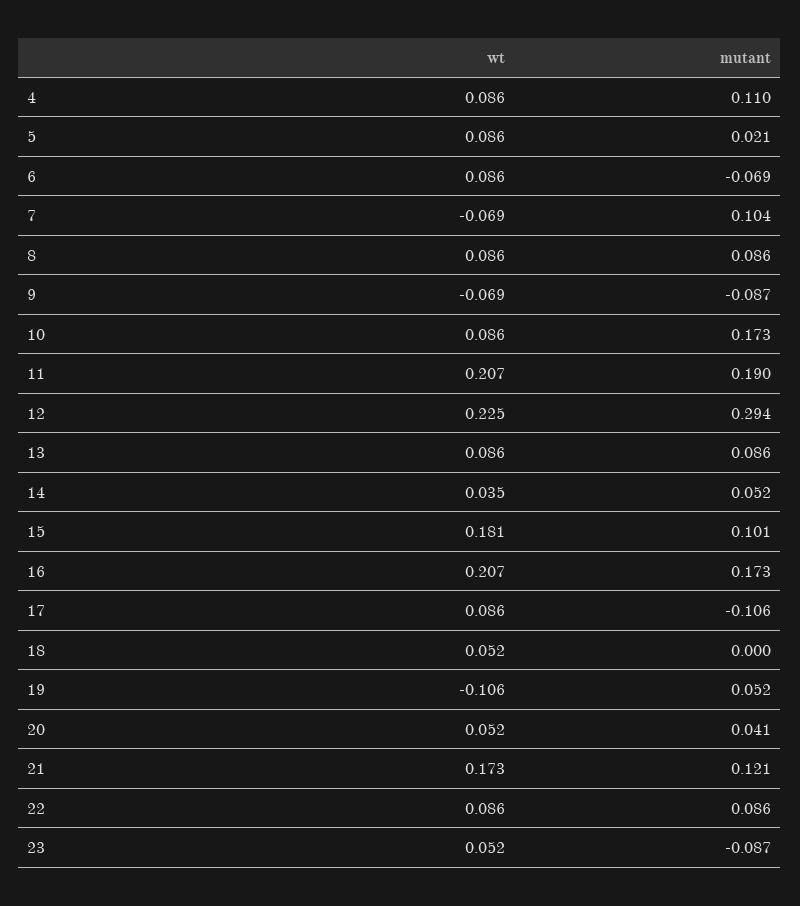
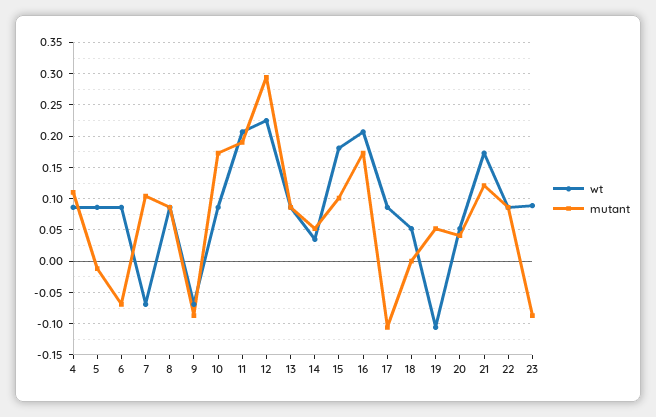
mutant, 5: 0.021 -> -0.01
wt, 23: 0.052 -> 0.09

